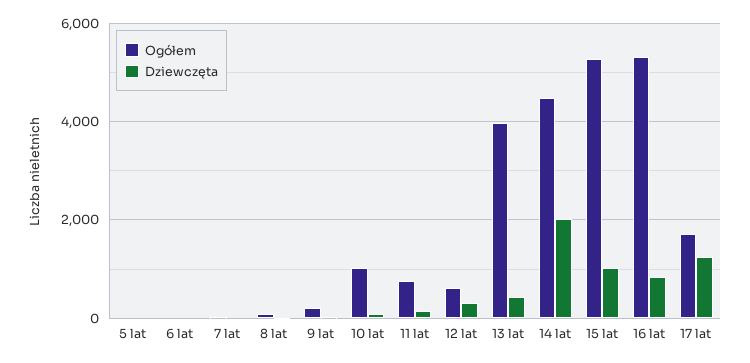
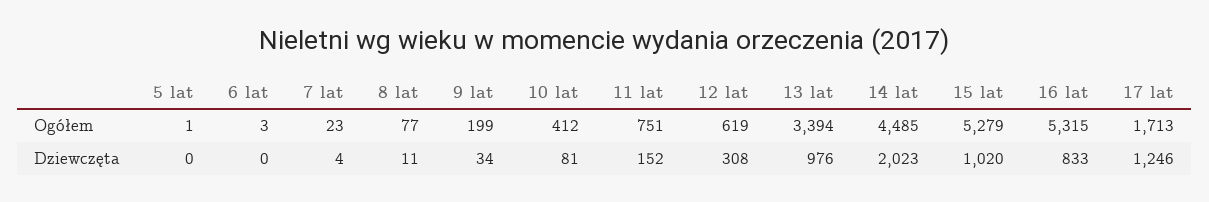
Ogółem, 10 lat: 1000 -> 412
Ogółem, 13 lat: 4000 -> 3394
Dziewczęta, 13 lat: 400 -> 976

